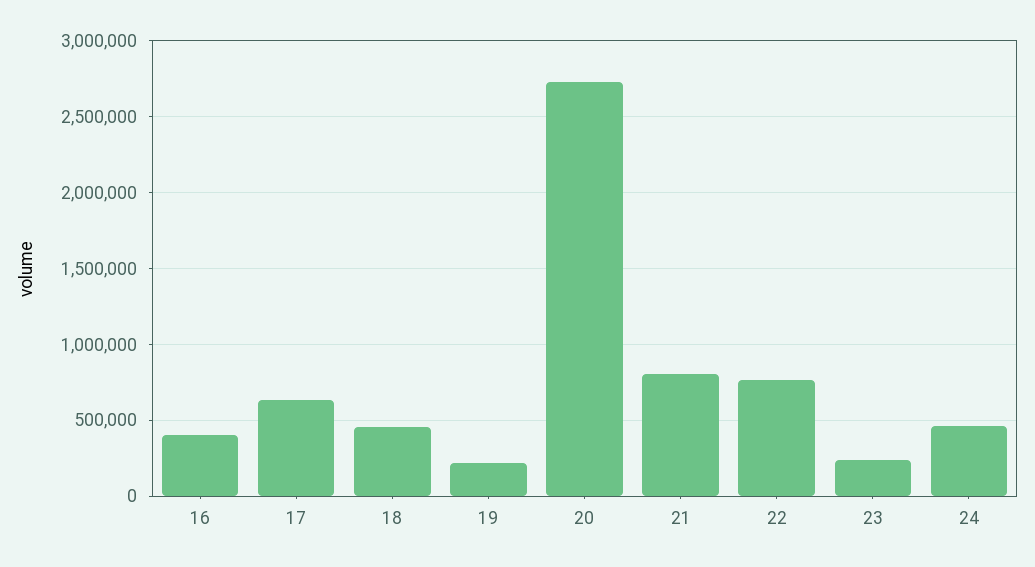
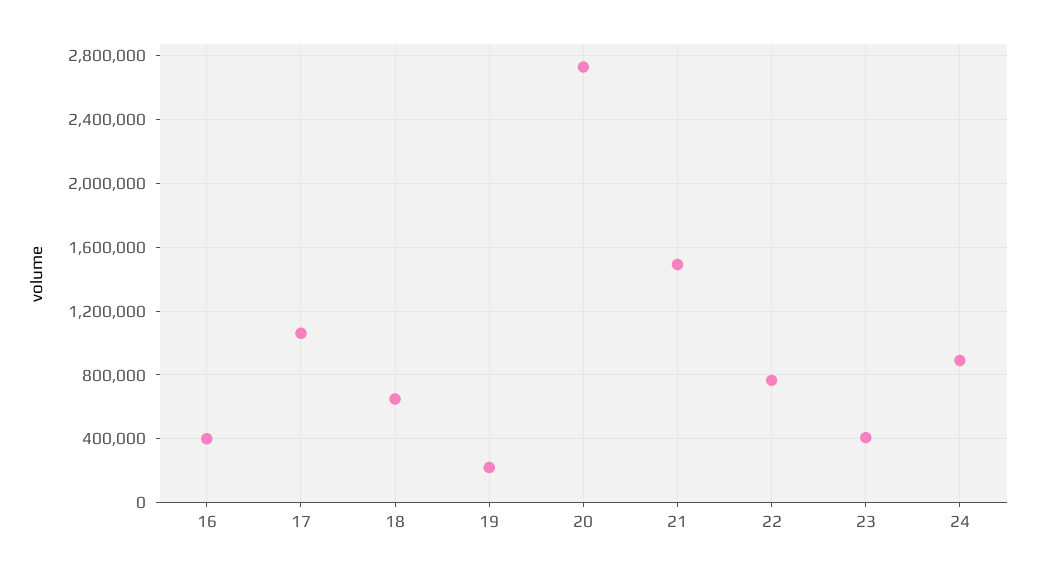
17: 650000 -> 1050000
18: 450000 -> 650000
21: 800000 -> 1500000
23: 250000 -> 400000
24: 450000 -> 900000

